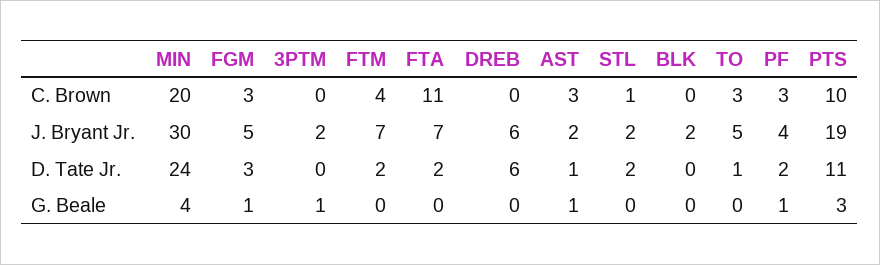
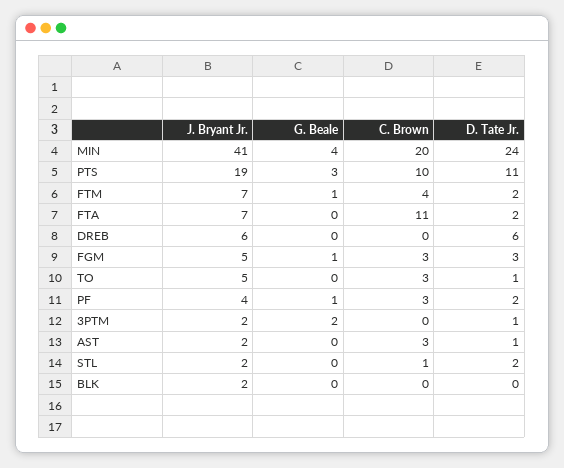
MIN, J. Bryant Jr.: 30 -> 41
3PTM, D. Tate Jr.: 0 -> 1
3PTM, G. Beale: 1 -> 2
FTM, G. Beale: 0 -> 1
AST, G. Beale: 1 -> 0

